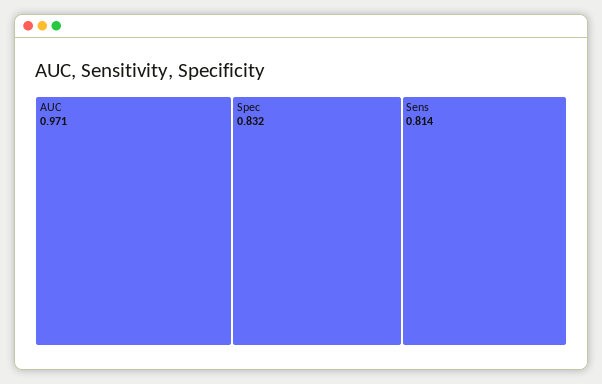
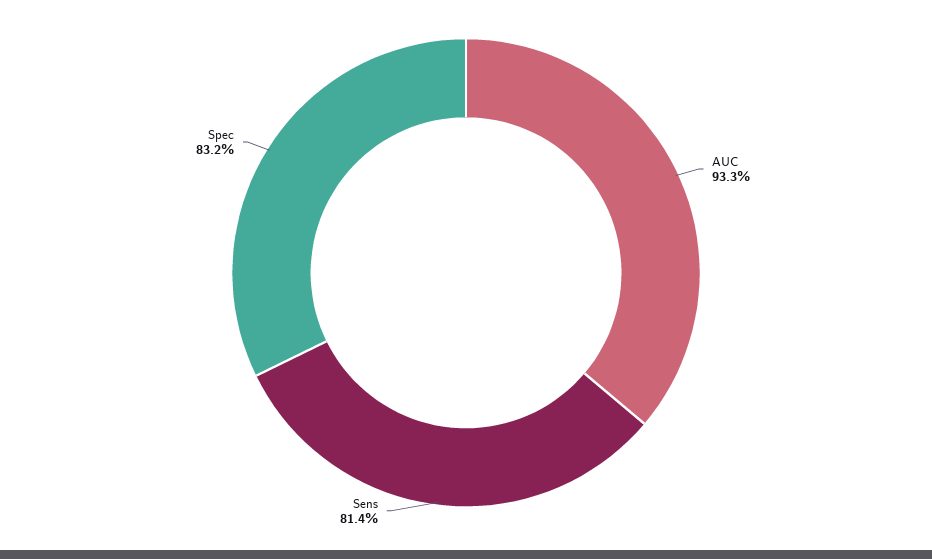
AUC: 0.971 -> 0.933

